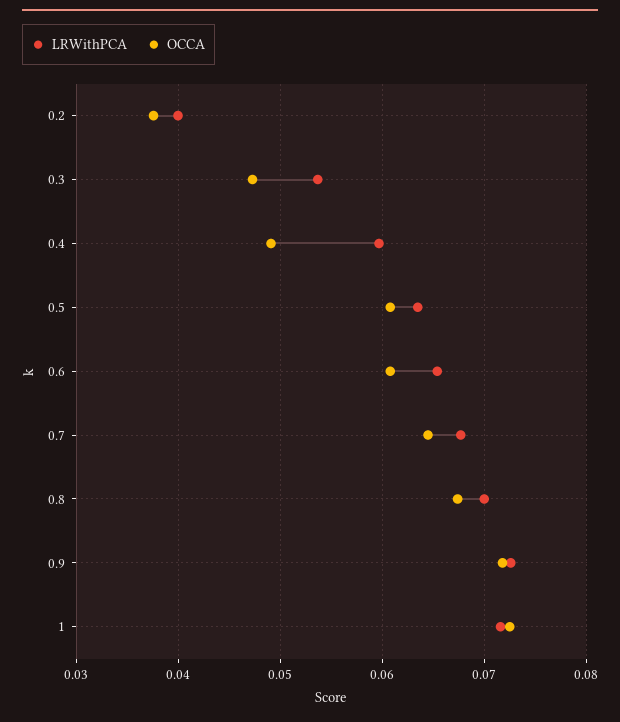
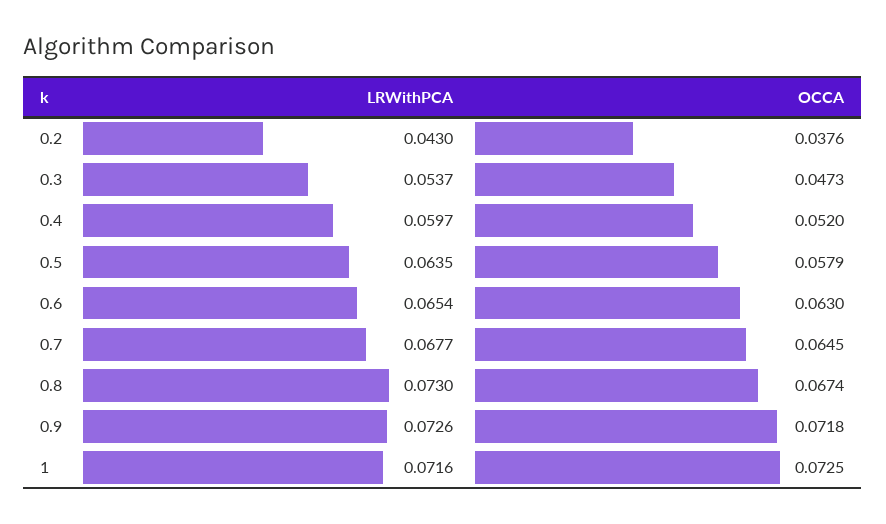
LRWithPCA, 0.2: 0.04 -> 0.043
OCCA, 0.4: 0.049 -> 0.052
OCCA, 0.5: 0.061 -> 0.0579
OCCA, 0.6: 0.061 -> 0.063
LRWithPCA, 0.8: 0.07 -> 0.073

